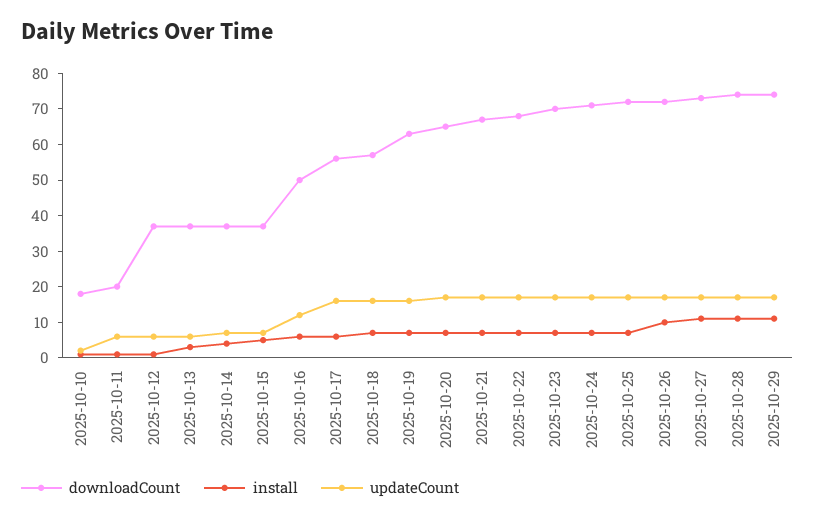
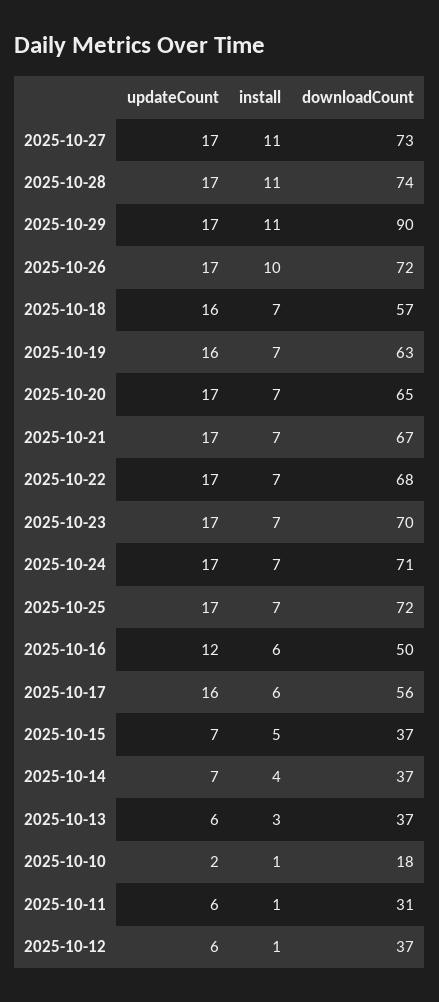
downloadCount, 2025-10-11: 20 -> 31
downloadCount, 2025-10-29: 75 -> 90

